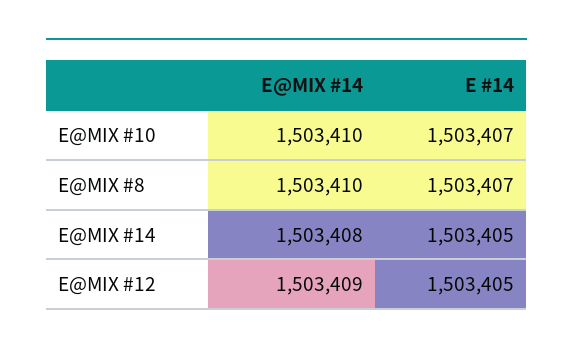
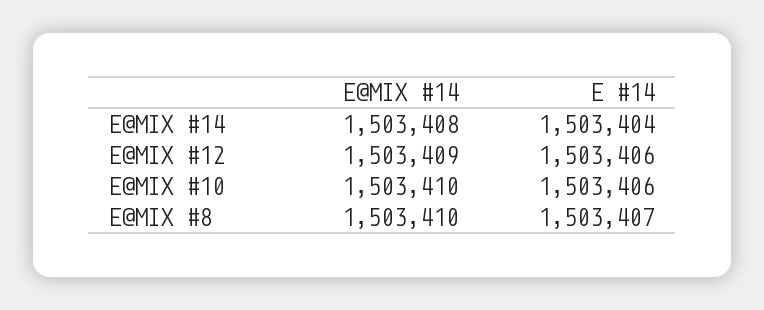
E #14, E@MIX #10: 1503407 -> 1503406
E #14, E@MIX #14: 1503405 -> 1503404
E #14, E@MIX #12: 1503405 -> 1503406

